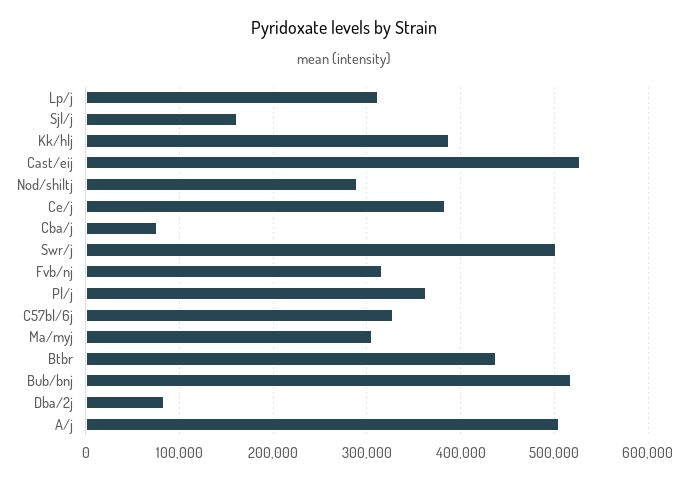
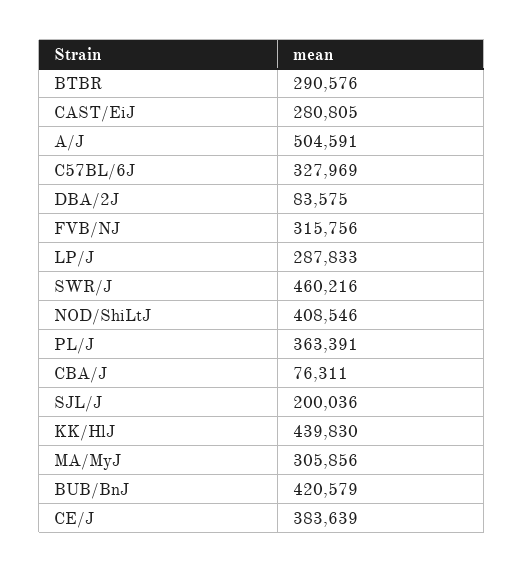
Lp/j: 310000 -> 287833
Sjl/j: 160000 -> 200036
Kk/hlj: 390000 -> 439830
Cast/eij: 530000 -> 280805
Nod/shiltj: 290000 -> 408546
Swr/j: 500000 -> 460216
Btbr: 440000 -> 290576
Bub/bnj: 520000 -> 420579

